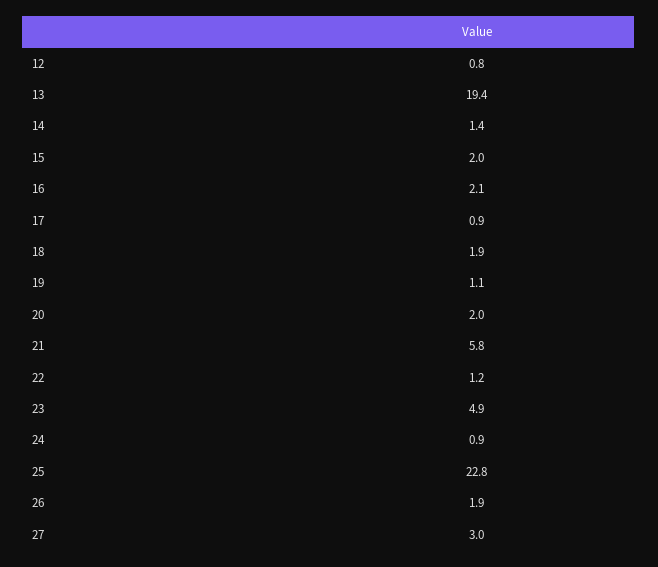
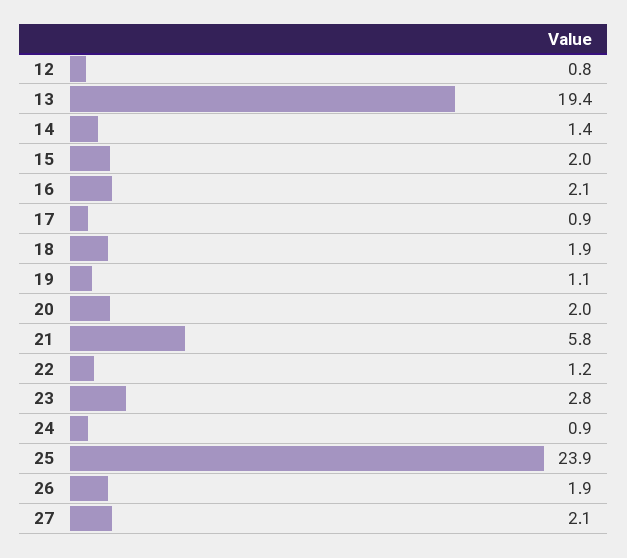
23: 4.9 -> 2.8
25: 22.8 -> 23.9
27: 3 -> 2.1

